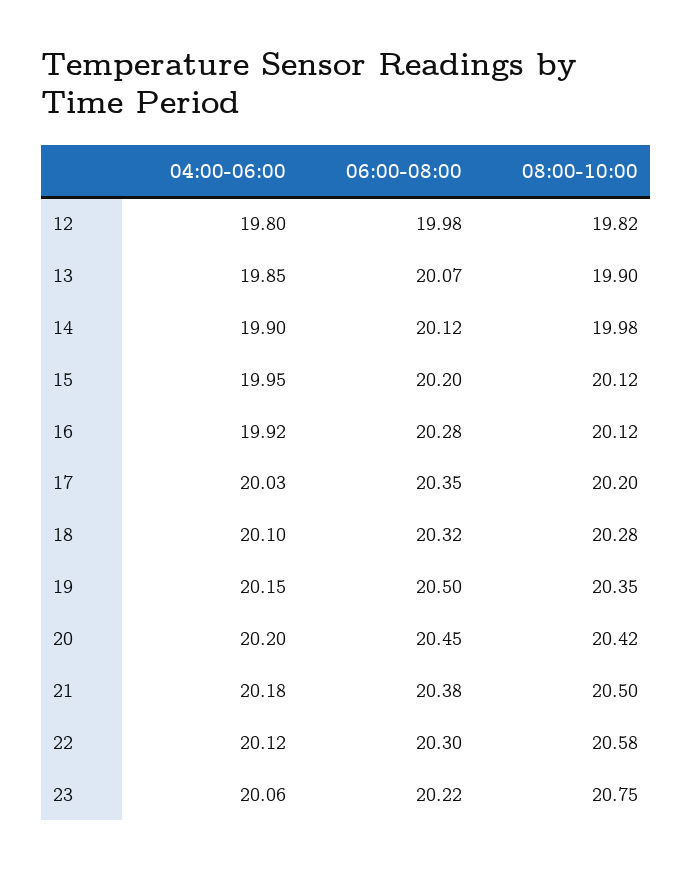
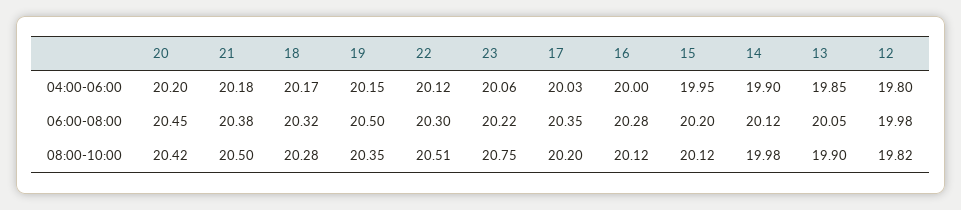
06:00-08:00, 13: 20.07 -> 20.05
04:00-06:00, 16: 19.92 -> 20
04:00-06:00, 18: 20.1 -> 20.17
08:00-10:00, 22: 20.58 -> 20.51

